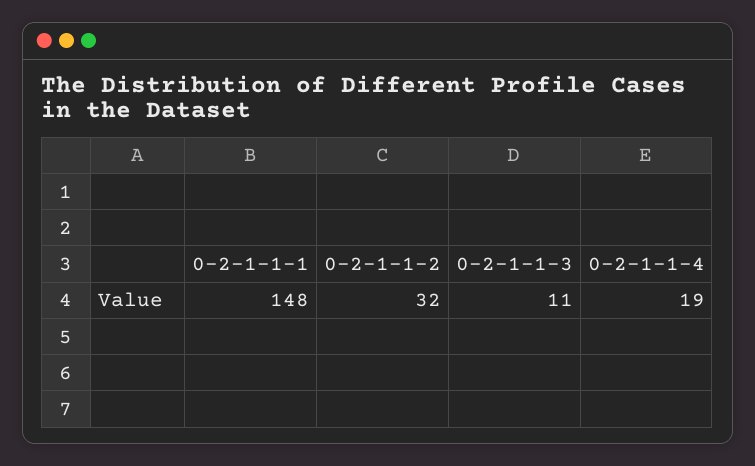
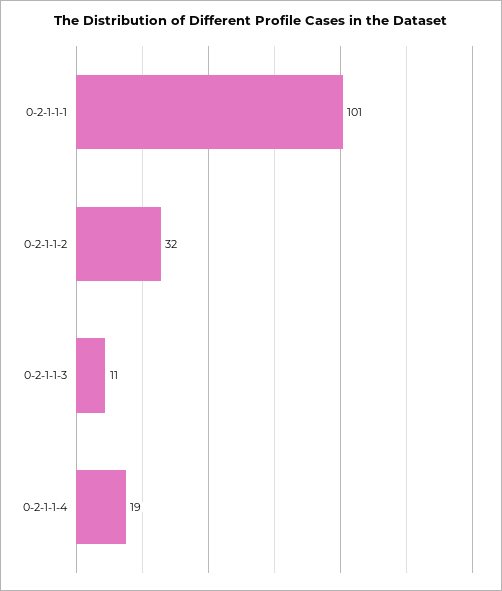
0-2-1-1-1: 148 -> 101

